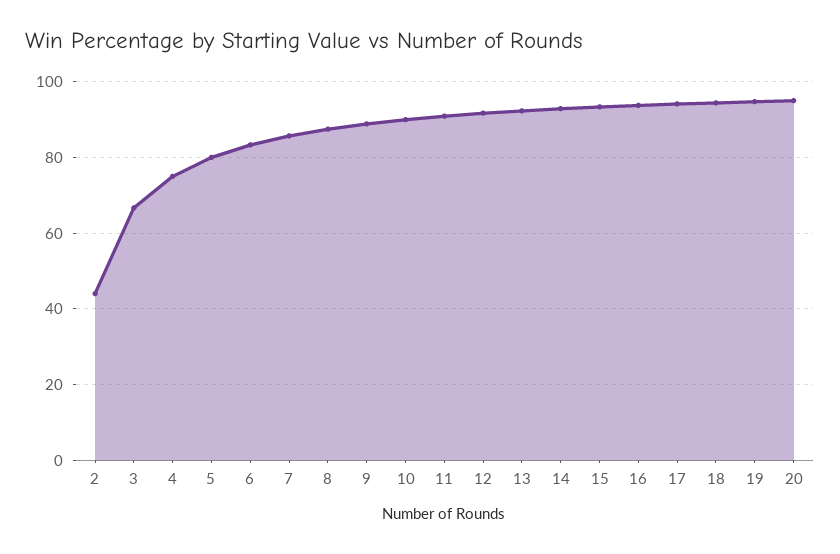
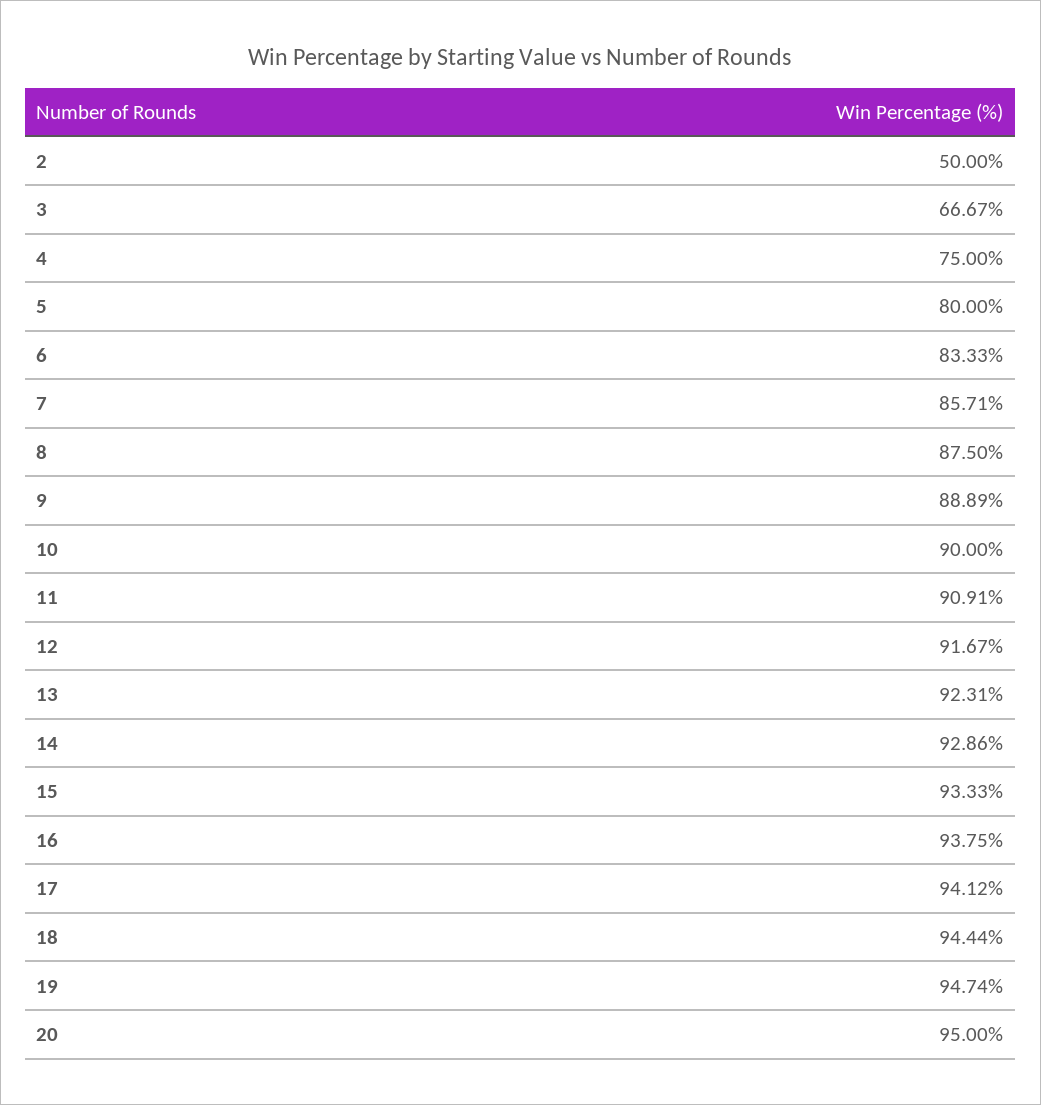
2: 44 -> 50

